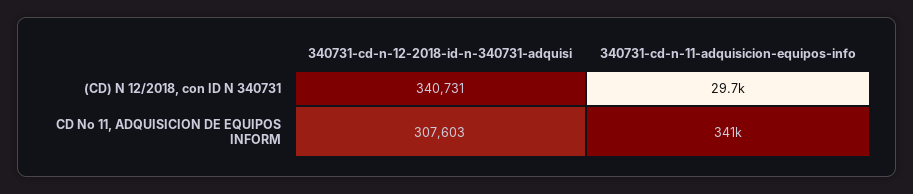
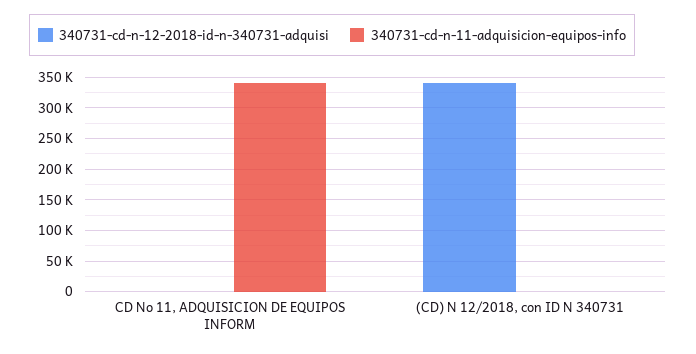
340731-cd-n-11-adquisicion-equipos-info, (CD) N 12/2018, con ID N 340731: 29700 -> 0
340731-cd-n-12-2018-id-n-340731-adquisi, CD No 11, ADQUISICION DE EQUIPOS INFORM: 307603 -> 0

